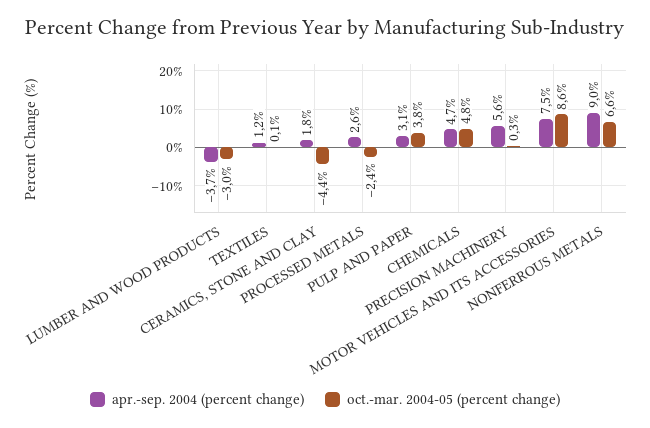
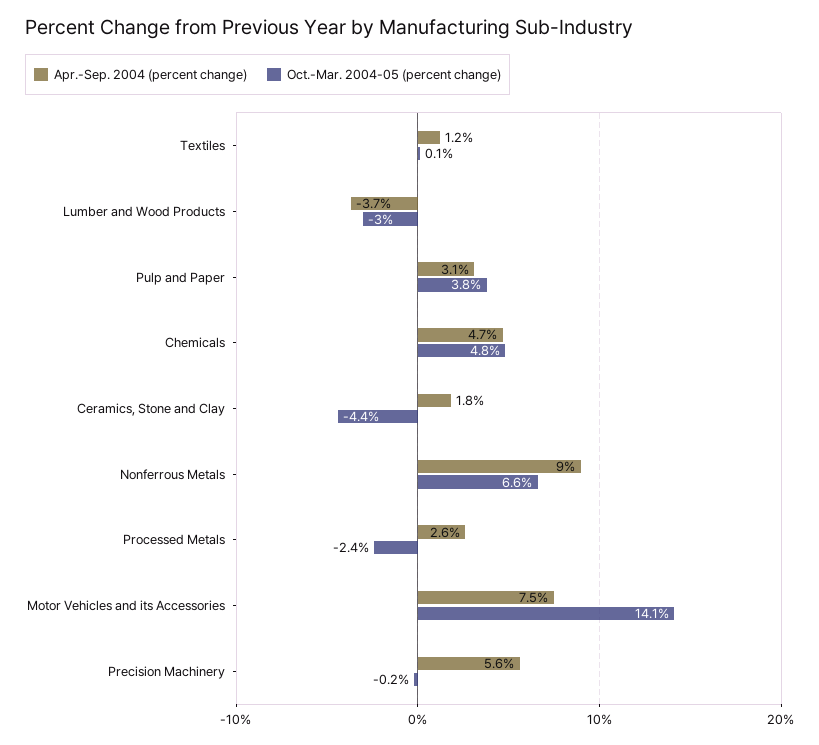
oct.-mar. 2004-05 (percent change), PRECISION MACHINERY: 0.3 -> -0.2
oct.-mar. 2004-05 (percent change), MOTOR VEHICLES AND ITS ACCESSORIES: 8.6 -> 14.1

